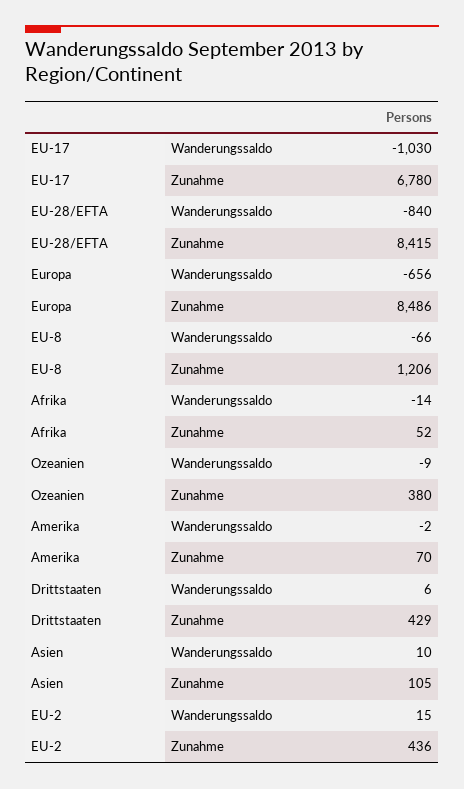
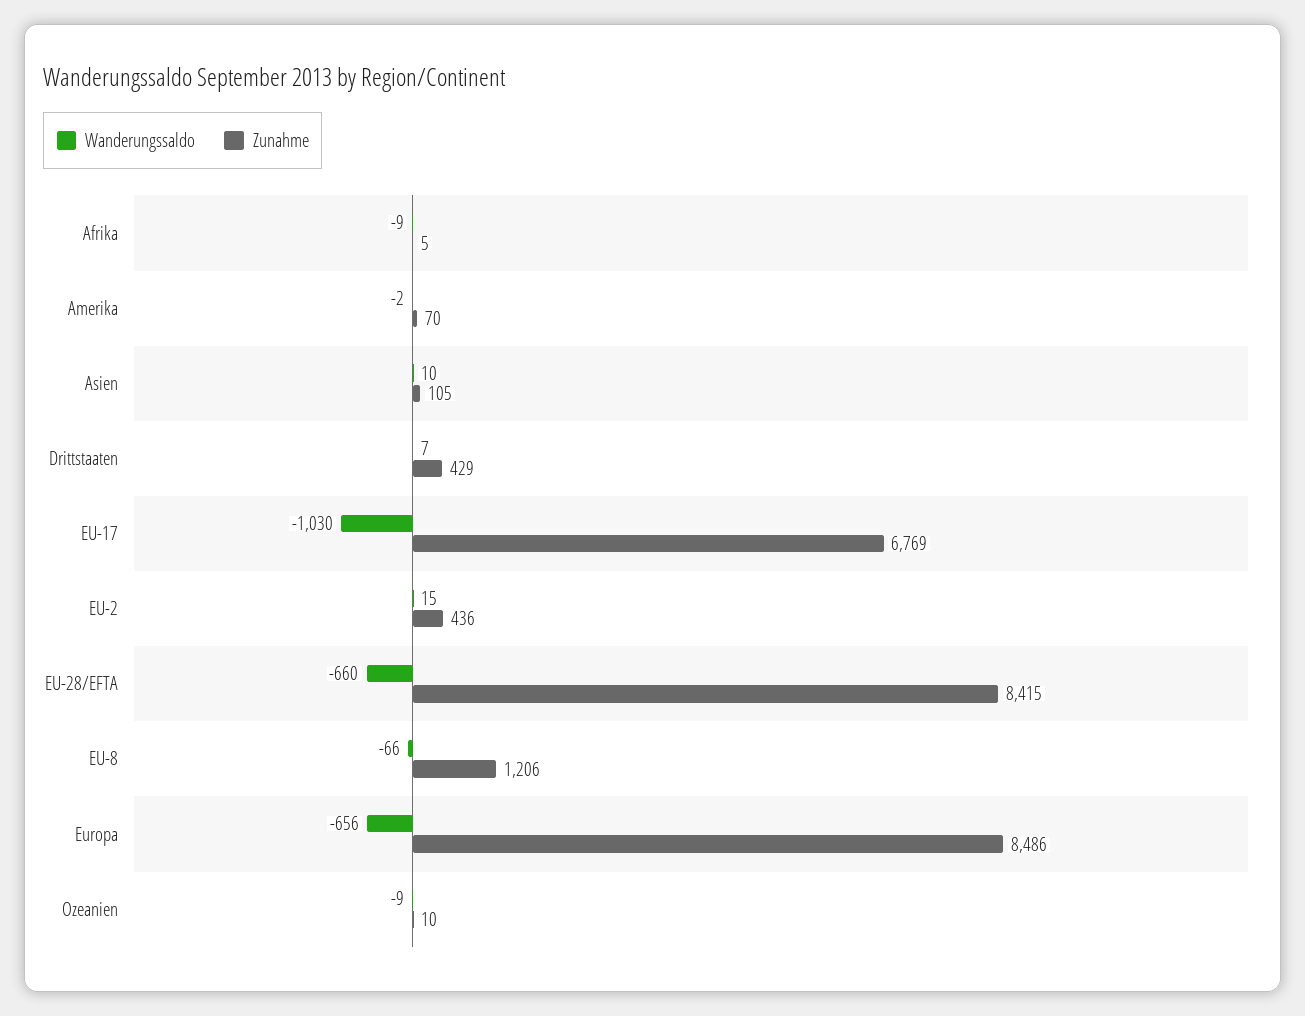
Zunahme, EU-17: 6780 -> 6769
Wanderungssaldo, EU-28/EFTA: -840 -> -660
Wanderungssaldo, Afrika: -14 -> -9
Zunahme, Afrika: 52 -> 5
Zunahme, Ozeanien: 380 -> 10
Wanderungssaldo, Drittstaaten: 6 -> 7

